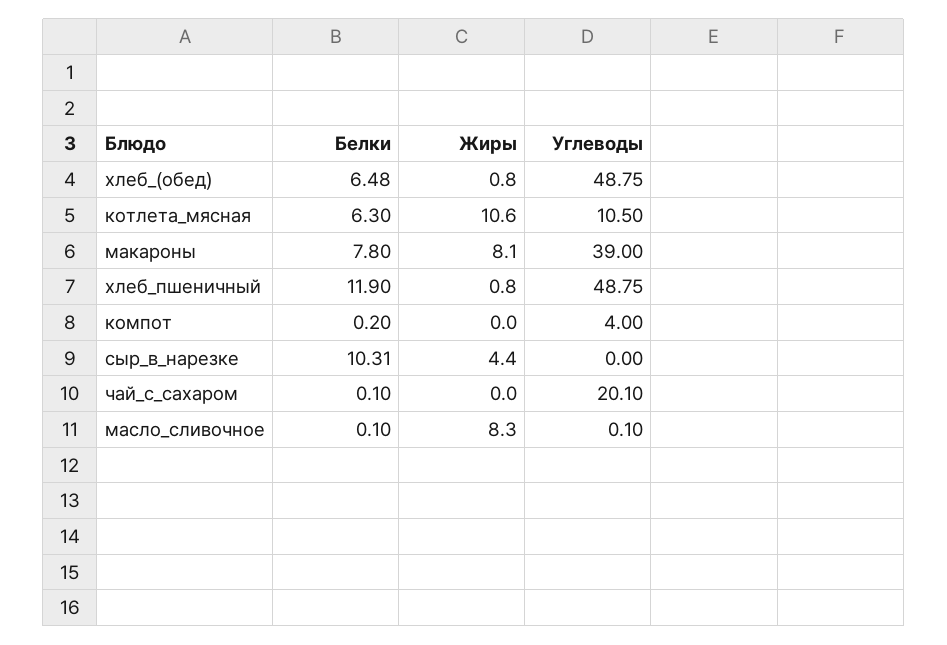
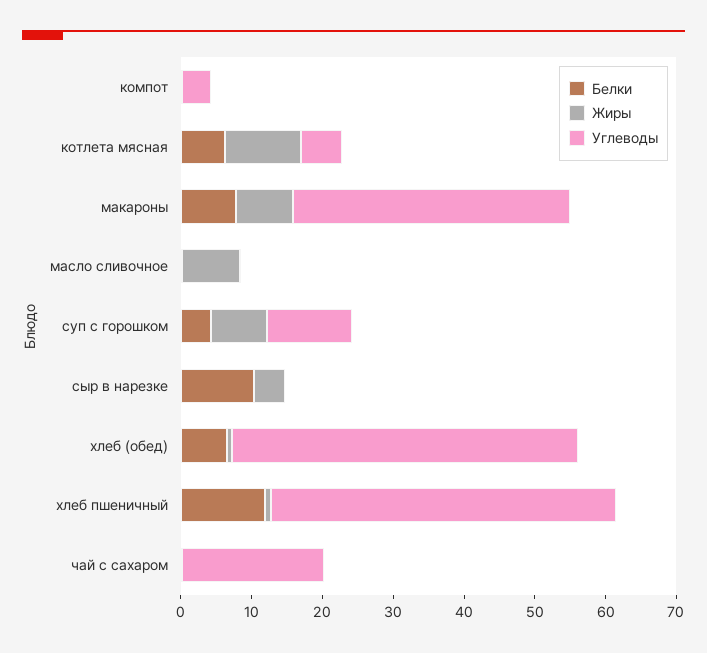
Углеводы, котлета_мясная: 10.5 -> 6
Белки, суп с горошком: none -> 4
Жиры, суп с горошком: none -> 8
Углеводы, суп с горошком: none -> 12

